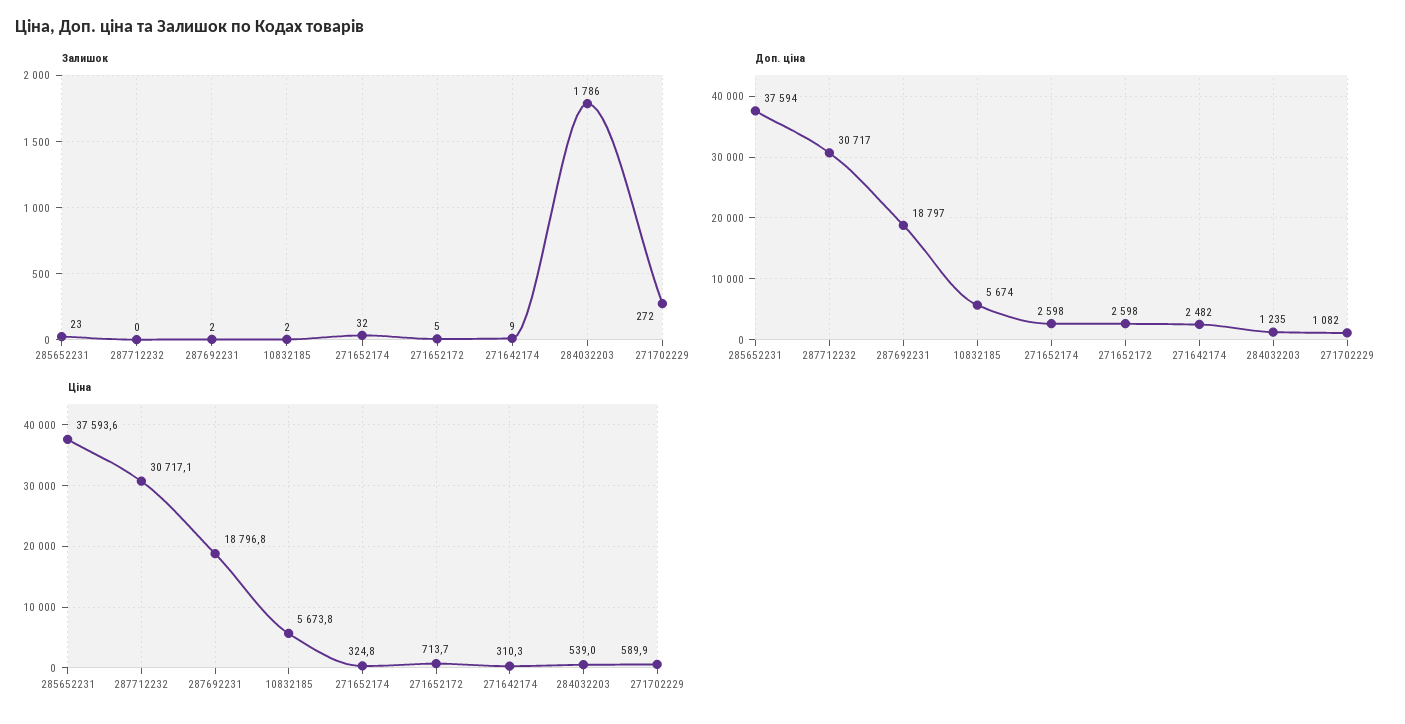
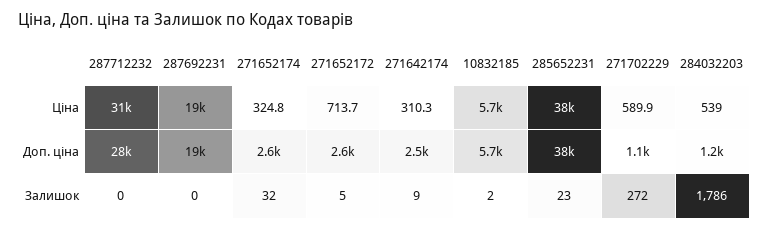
Залишок, 287692231: 2 -> 0
Доп. ціна, 287712232: 30717 -> 28000

